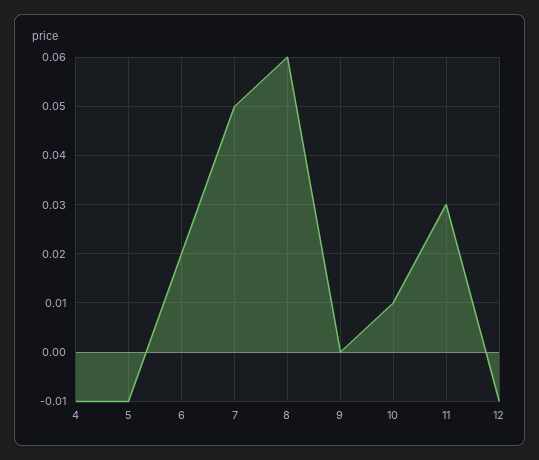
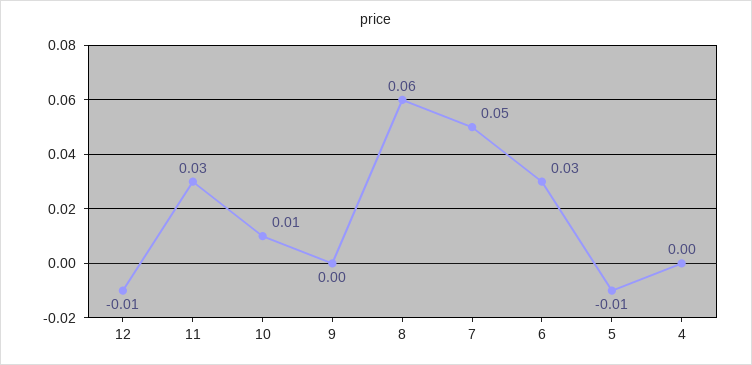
4: -0.01 -> 0
6: 0.02 -> 0.03

